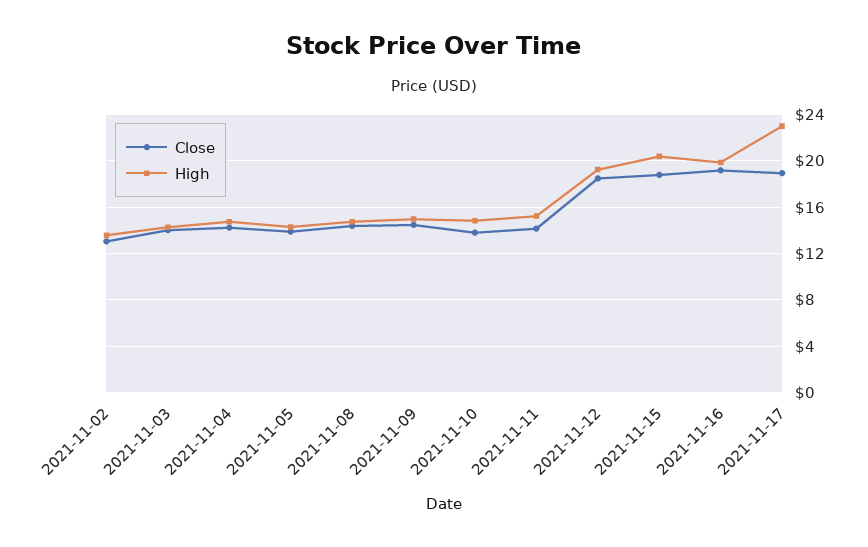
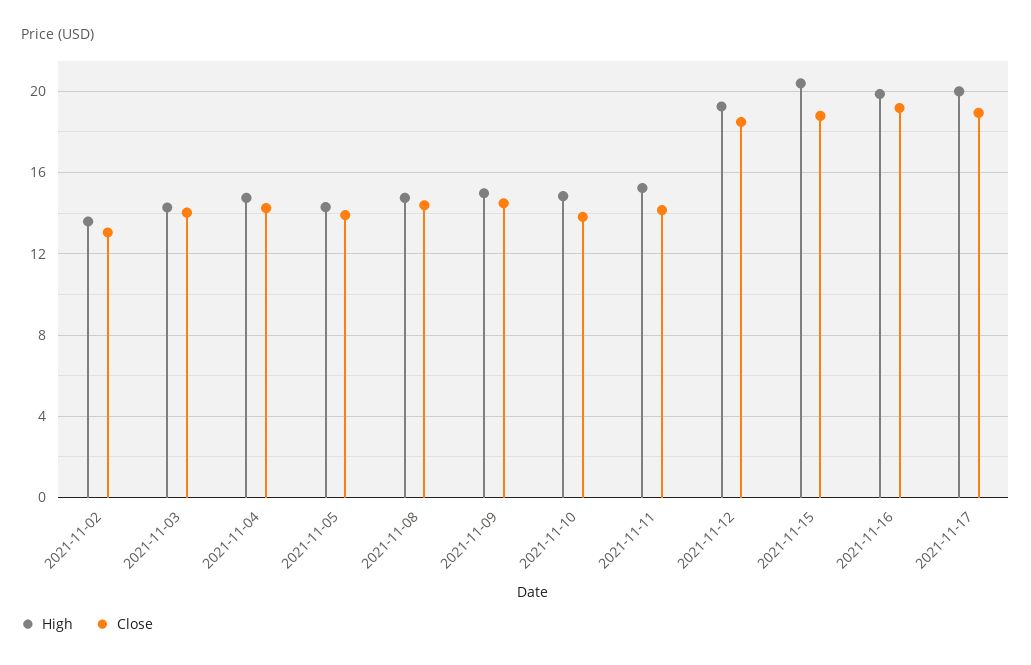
High, 2021-11-17: 23 -> 20

